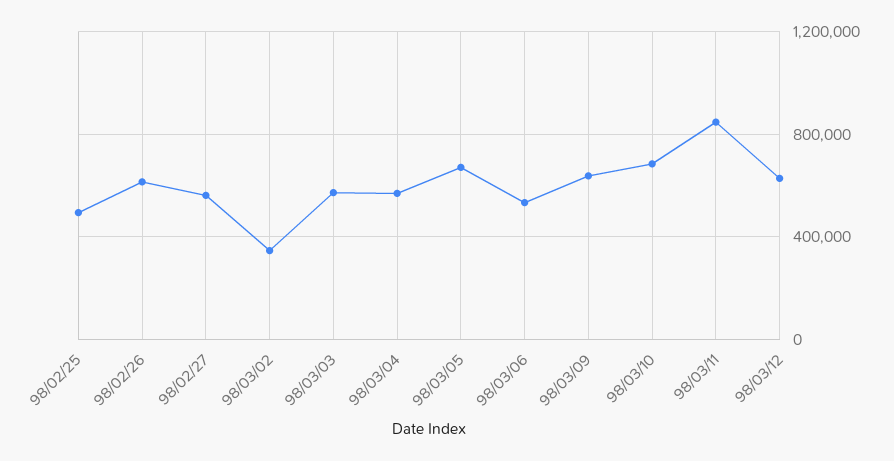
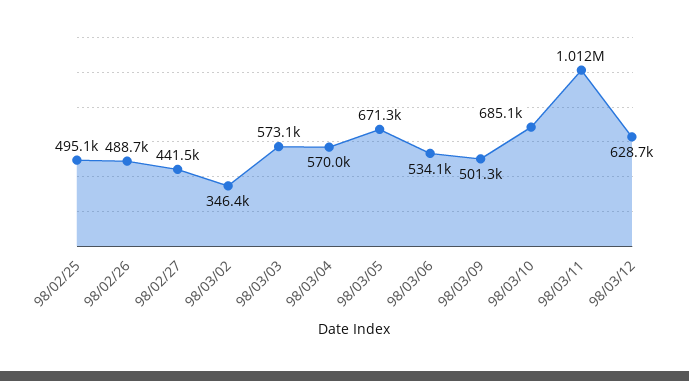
98/02/26: 600000 -> 488700
98/02/27: 550000 -> 441500
98/03/09: 650000 -> 501300
98/03/11: 850000 -> 1012000

